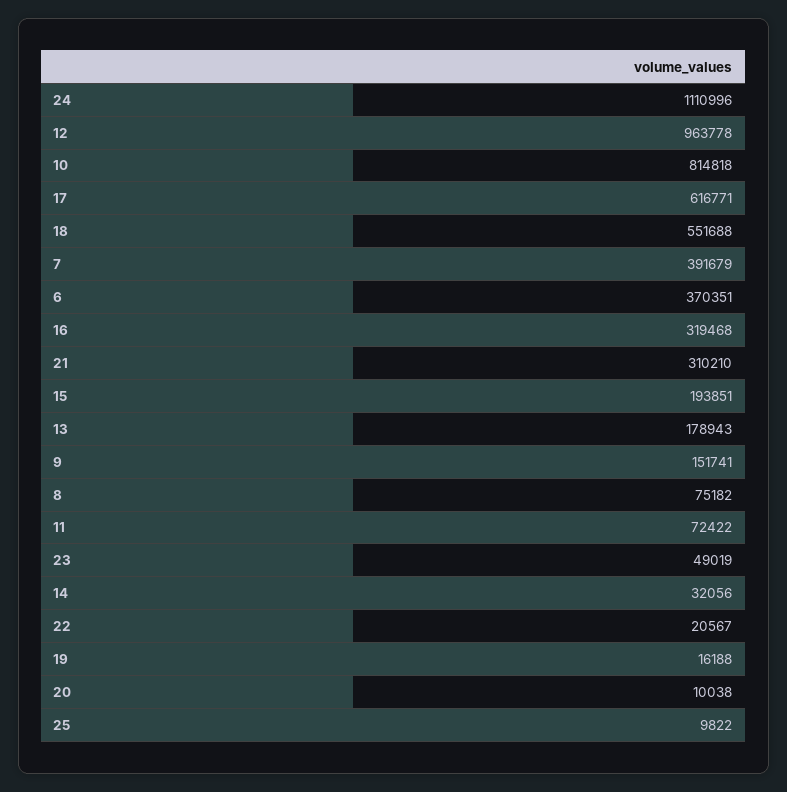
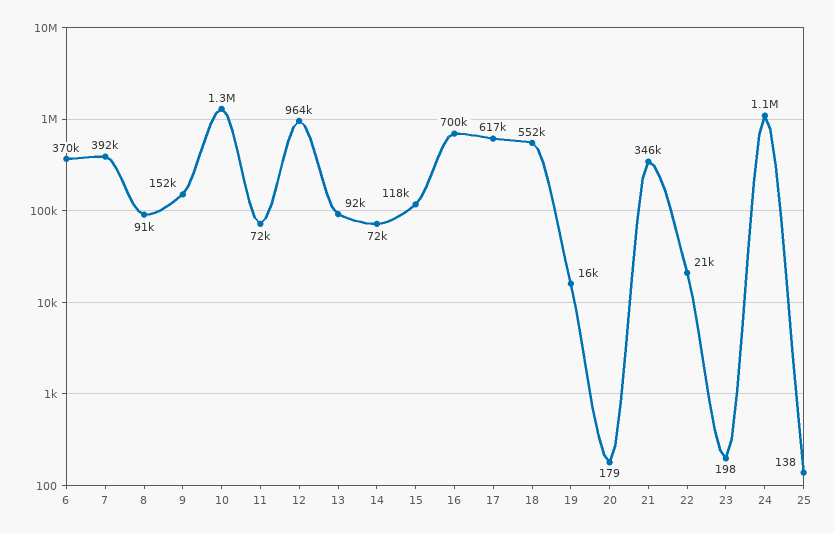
10: 814818 -> 1300000
16: 319468 -> 700000
21: 310210 -> 346000
15: 193851 -> 118000
13: 178943 -> 92000
8: 75182 -> 91000
23: 49019 -> 198
14: 32056 -> 72000
20: 10038 -> 179
25: 9822 -> 138

